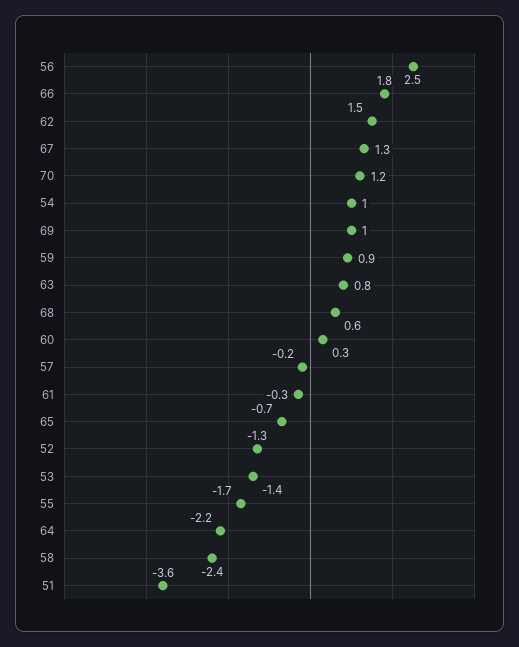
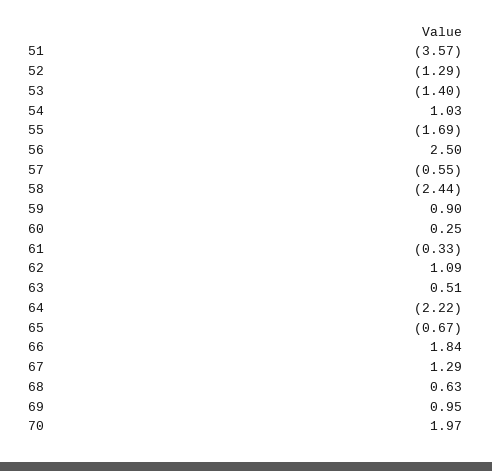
62: 1.5 -> 1.09
70: 1.2 -> 1.97
63: 0.8 -> 0.51
57: -0.2 -> -0.55

